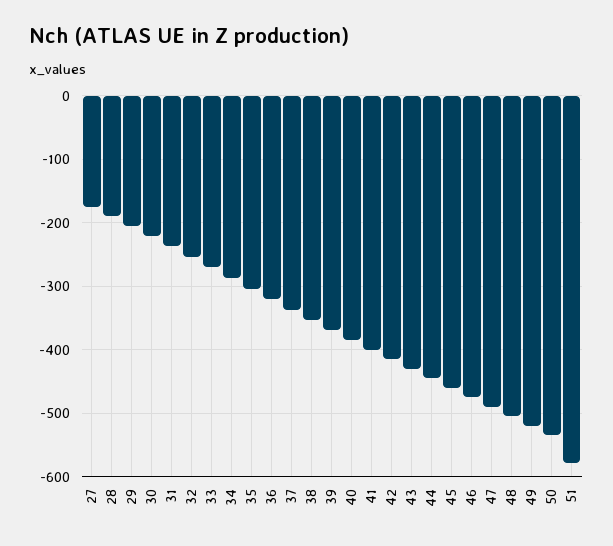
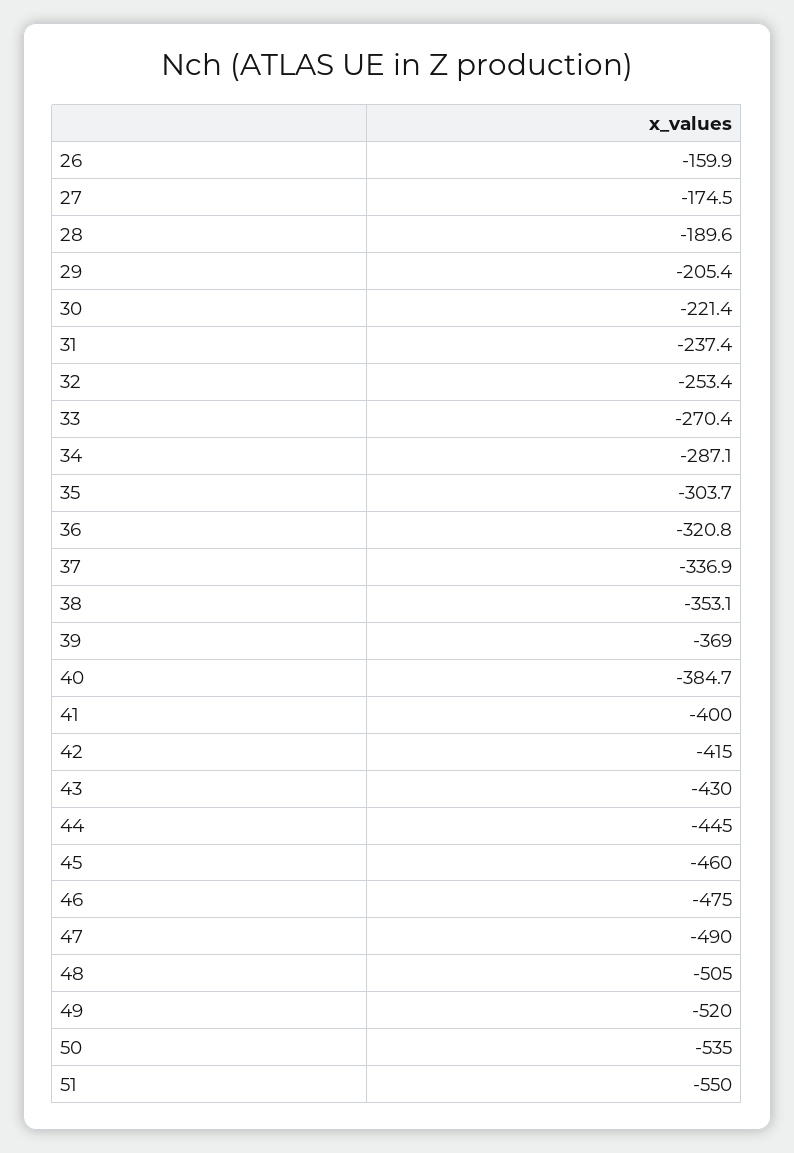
51: -580 -> -550
26: none -> -159.9

